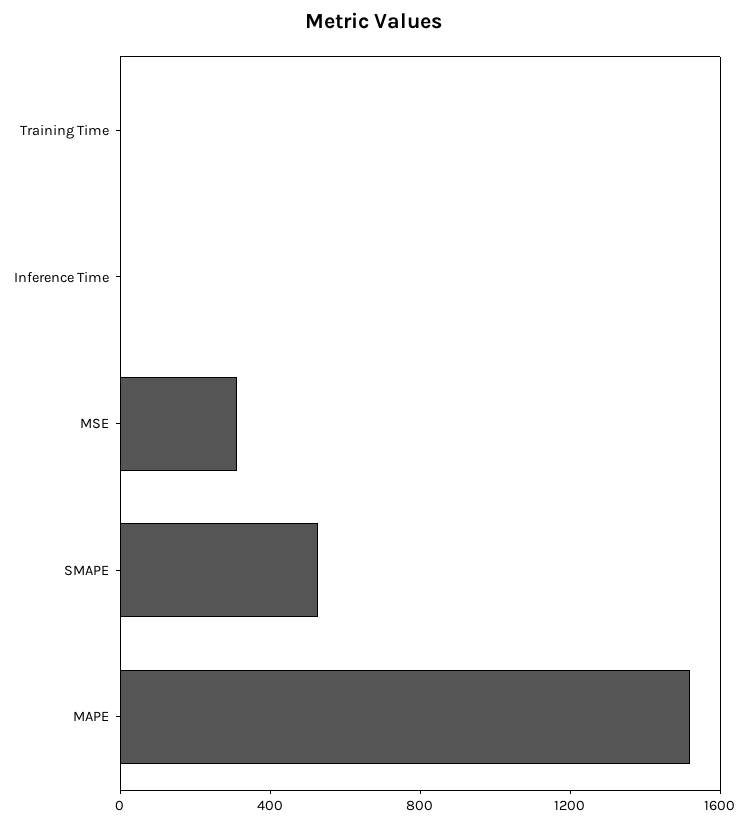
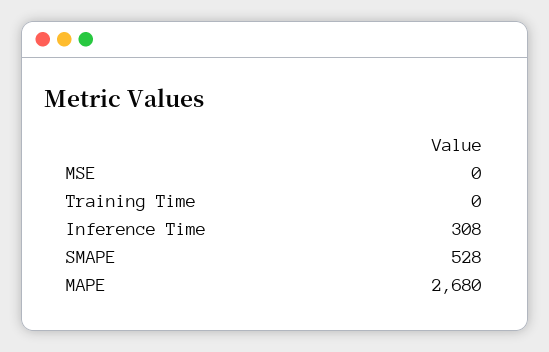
Inference Time: 0 -> 308
MSE: 300 -> 0
MAPE: 1500 -> 2680

